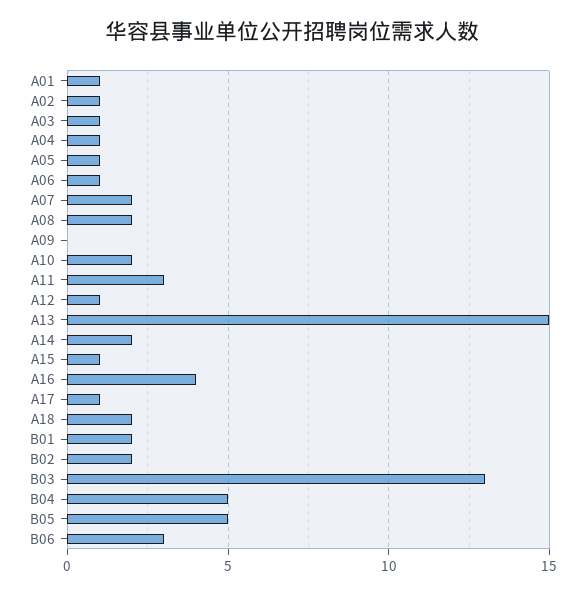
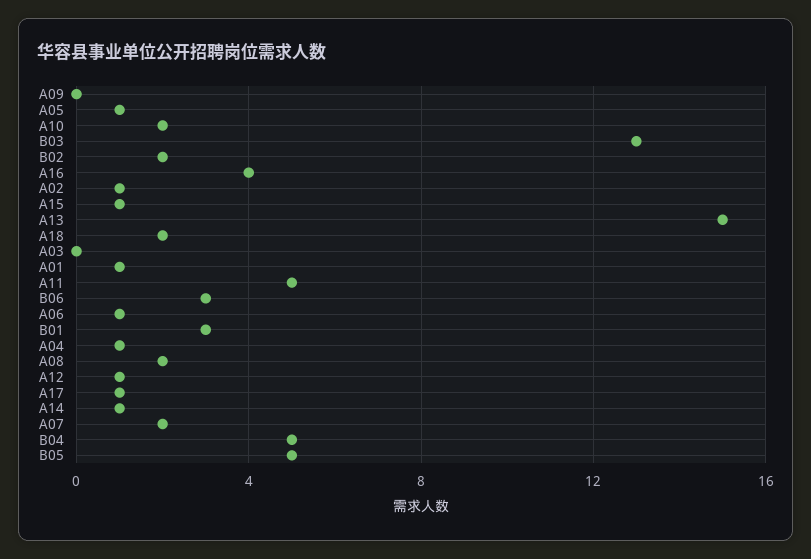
A03: 1 -> 0
A11: 3 -> 5
A14: 2 -> 1
B01: 2 -> 3

